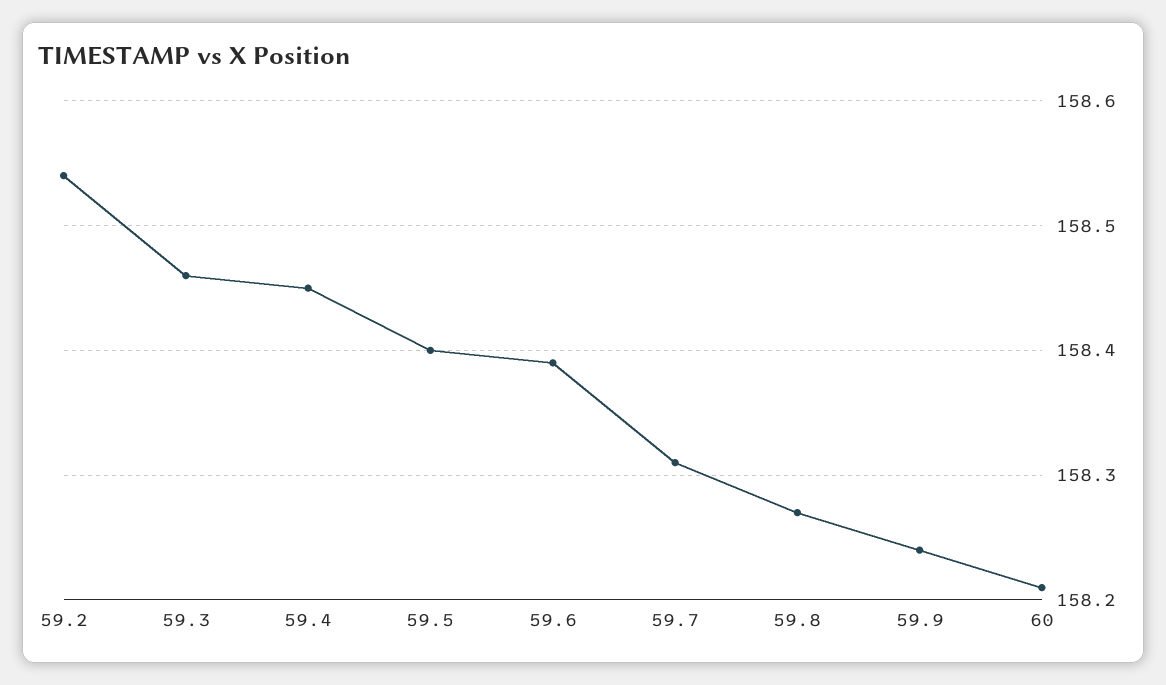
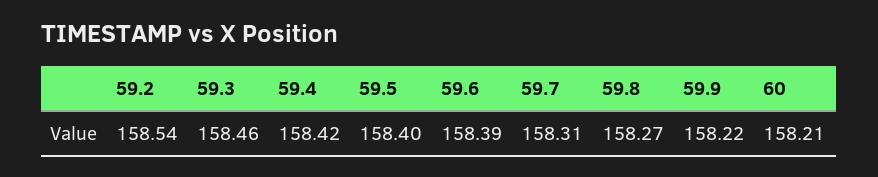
59.4: 158.45 -> 158.42
59.9: 158.24 -> 158.22

